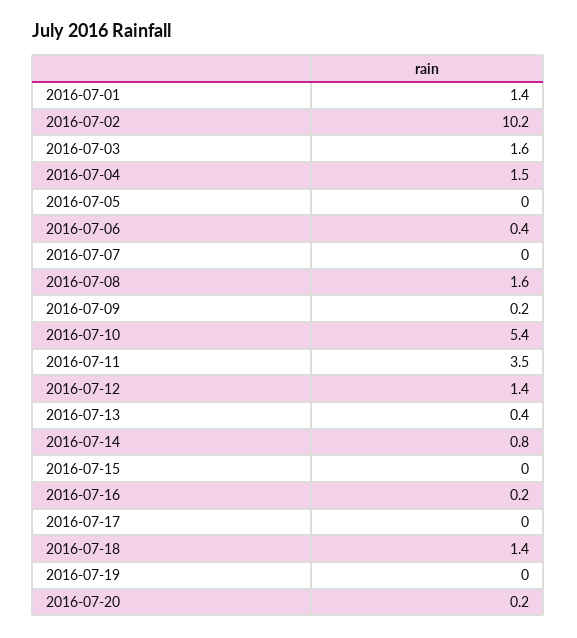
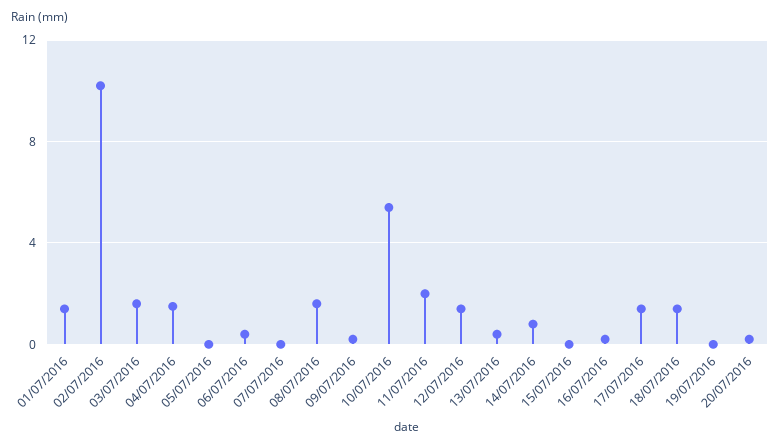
2016-07-11: 3.5 -> 2
2016-07-17: 0 -> 1.5

